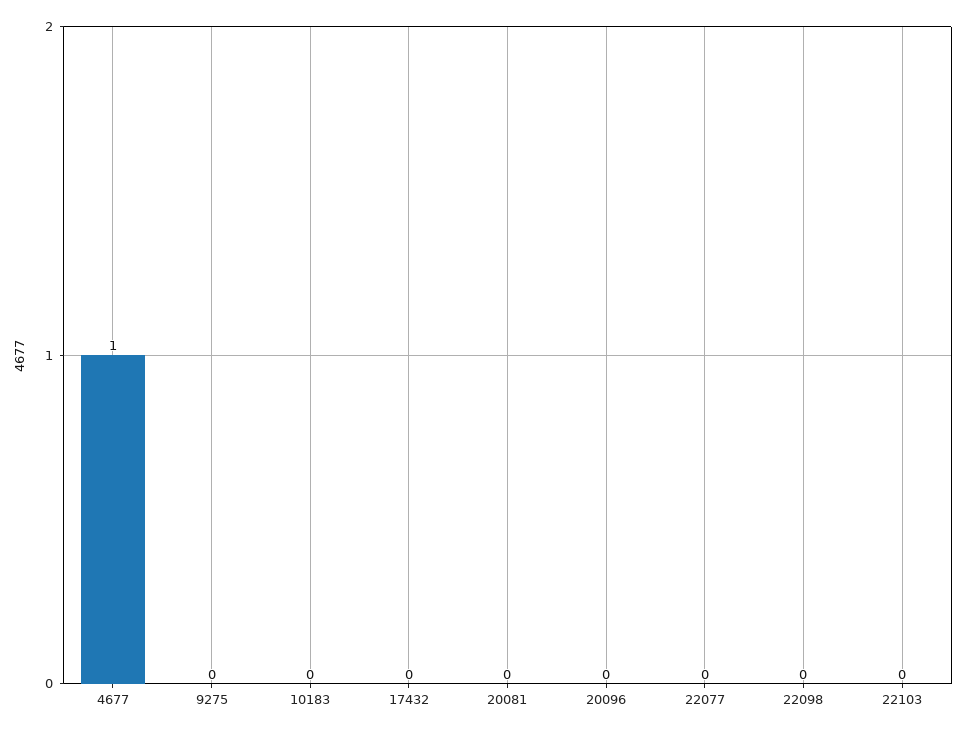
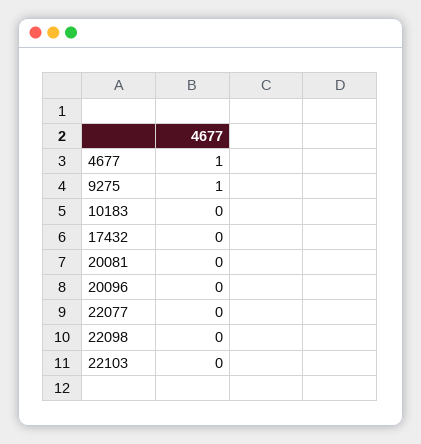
9275: 0 -> 1

